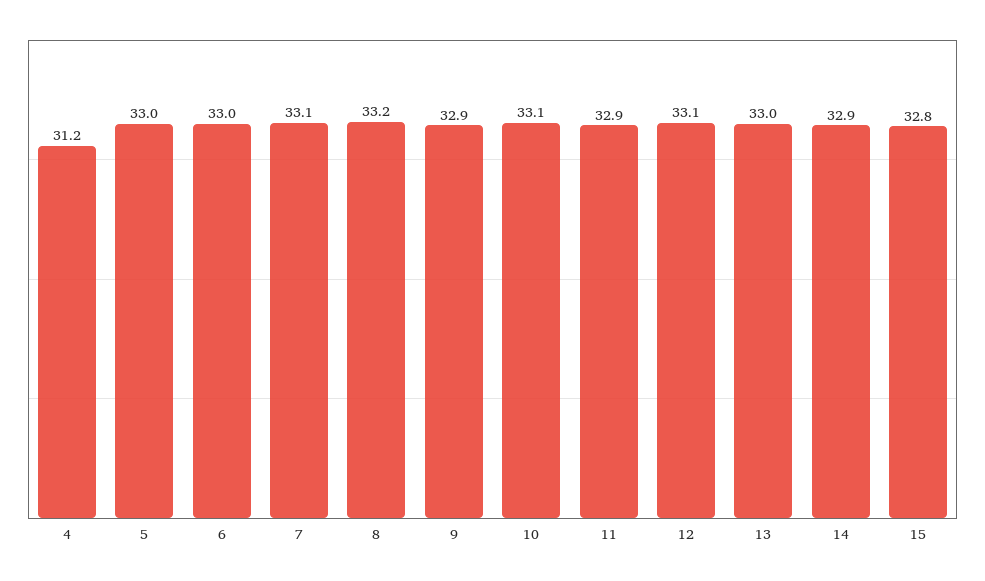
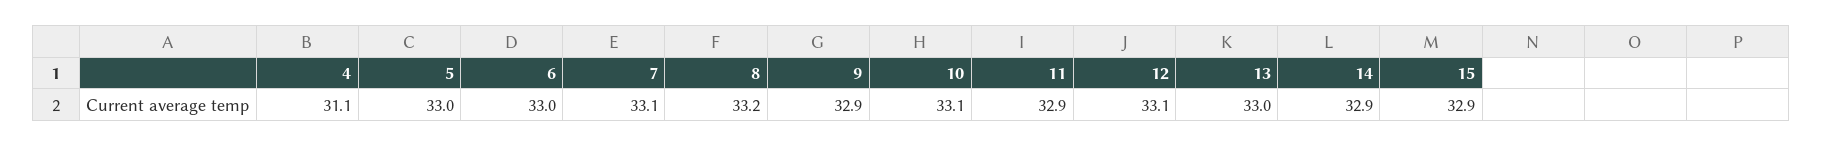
4: 31.2 -> 31.1
15: 32.8 -> 32.9

